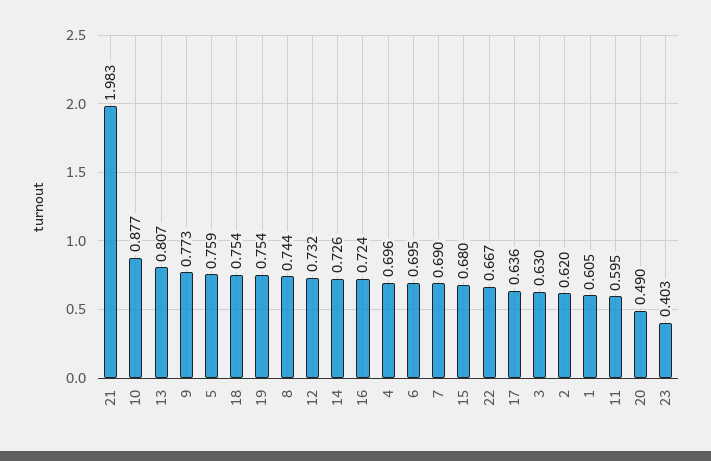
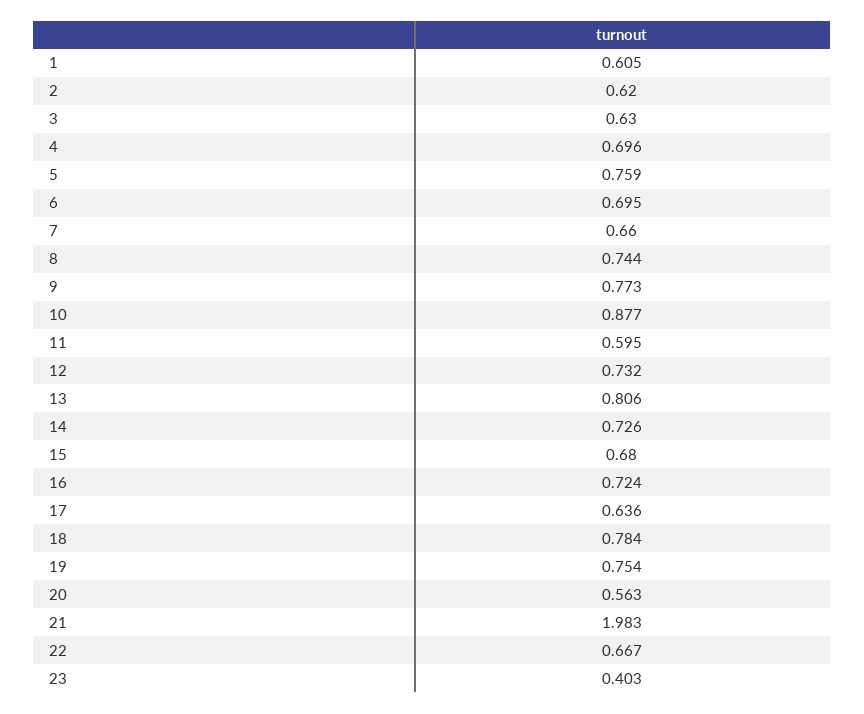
13: 0.807 -> 0.806
18: 0.754 -> 0.784
7: 0.69 -> 0.66
20: 0.49 -> 0.563

